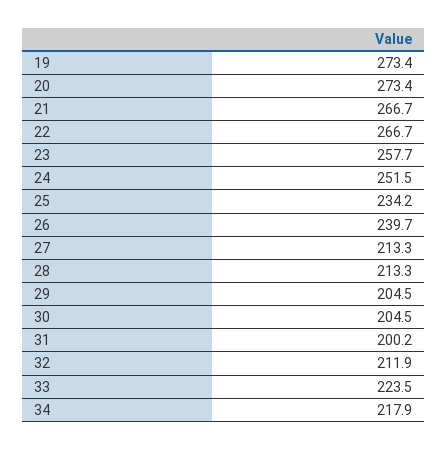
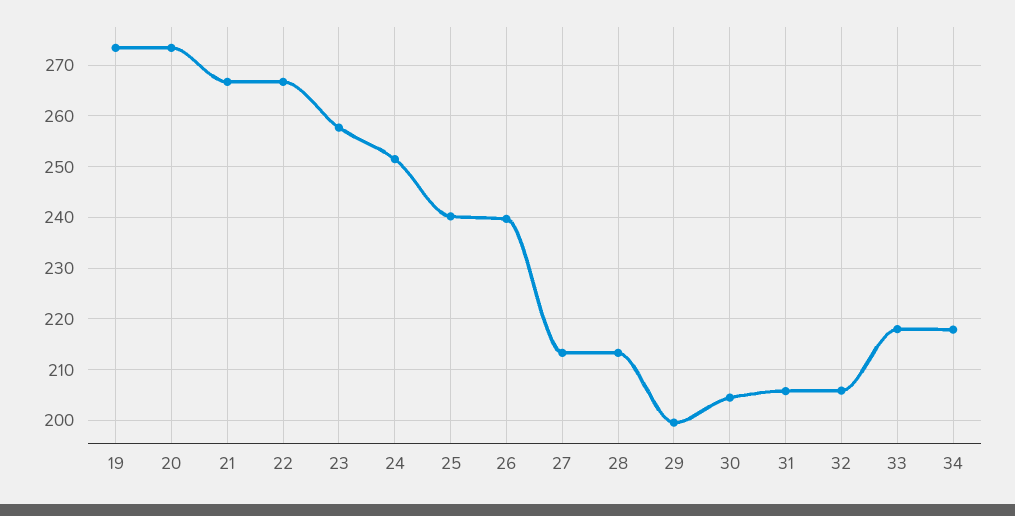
25: 234.2 -> 240
29: 204.5 -> 200
31: 200.2 -> 206
32: 211.9 -> 206
33: 223.5 -> 218

